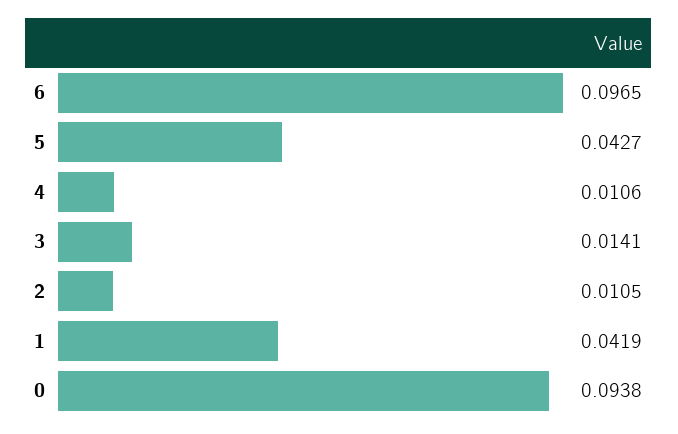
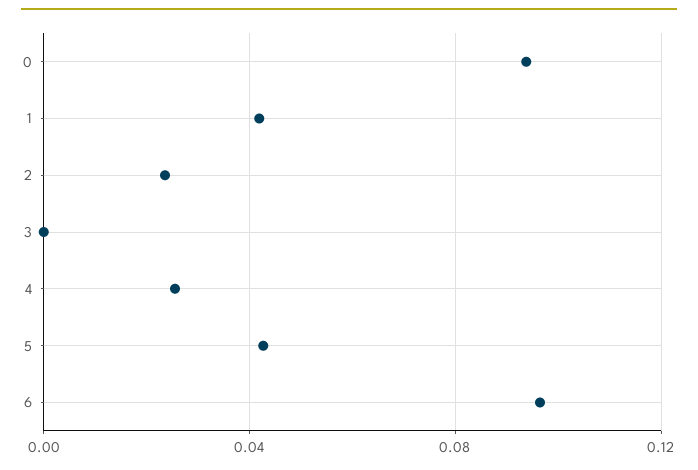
4: 0.0106 -> 0.025
3: 0.0141 -> 0
2: 0.0105 -> 0.025

